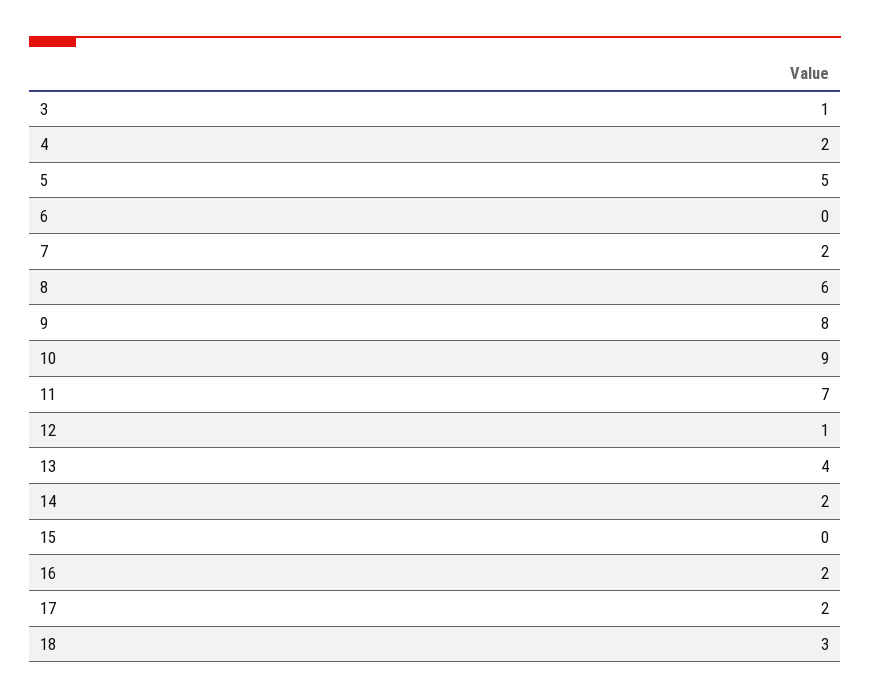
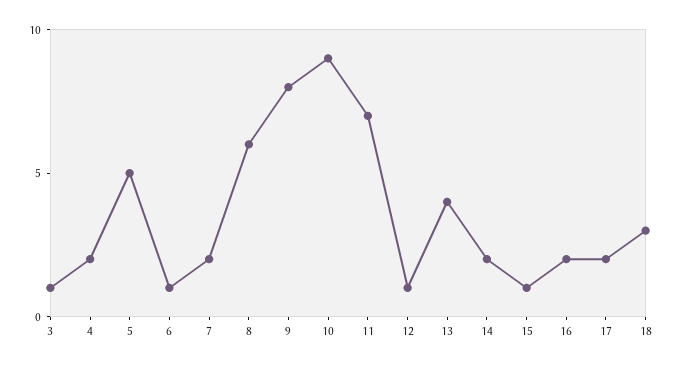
6: 0 -> 1
15: 0 -> 1

